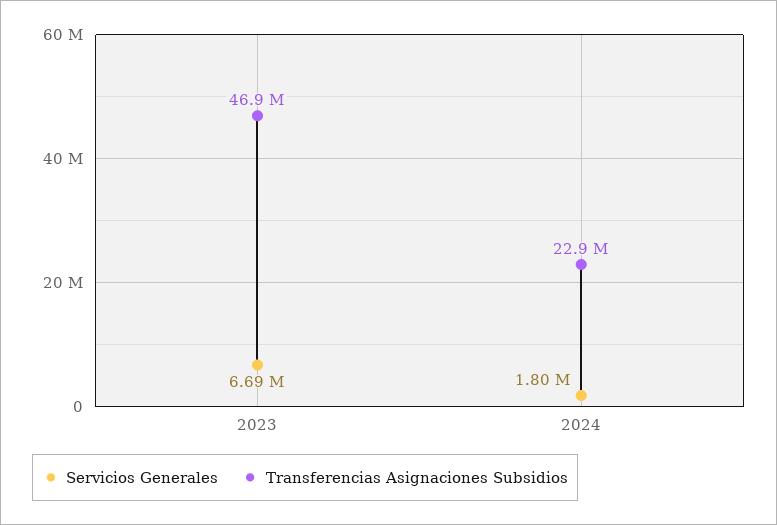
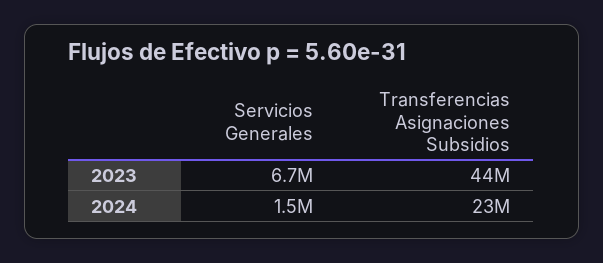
Transferencias Asignaciones Subsidios, 2023: 46900000 -> 44000000
Servicios Generales, 2024: 1800000 -> 1500000

